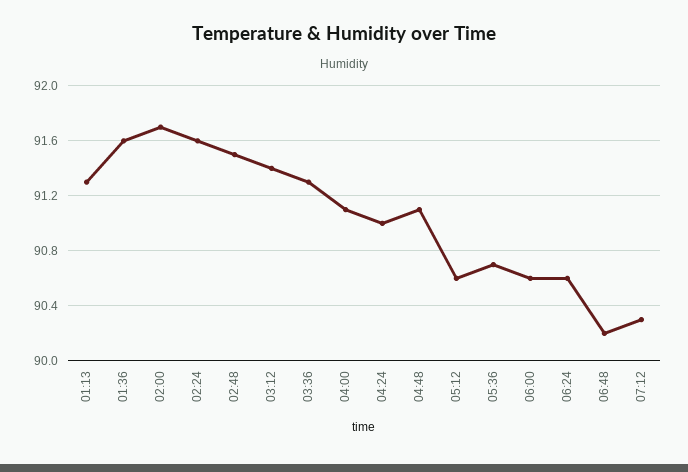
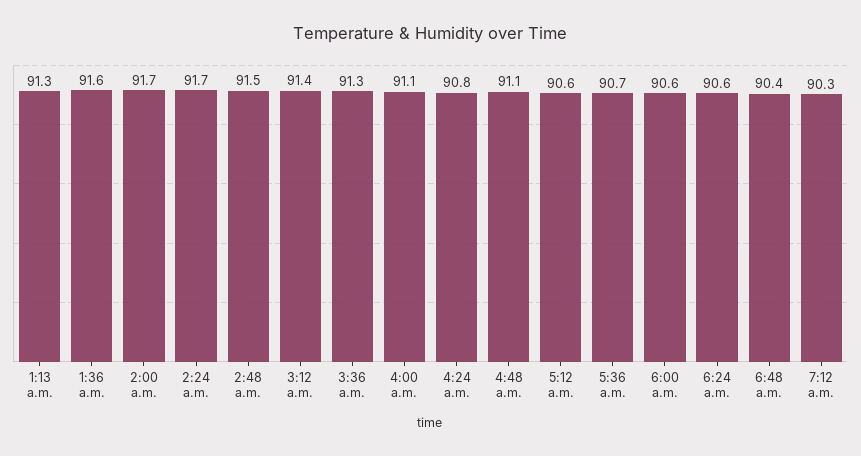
02:24: 91.6 -> 91.7
04:24: 91 -> 90.8
06:48: 90.2 -> 90.4

